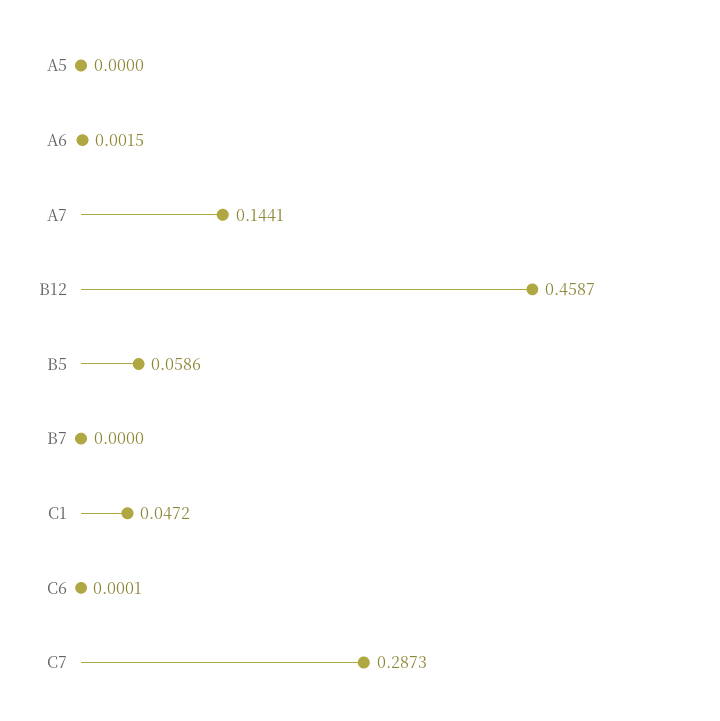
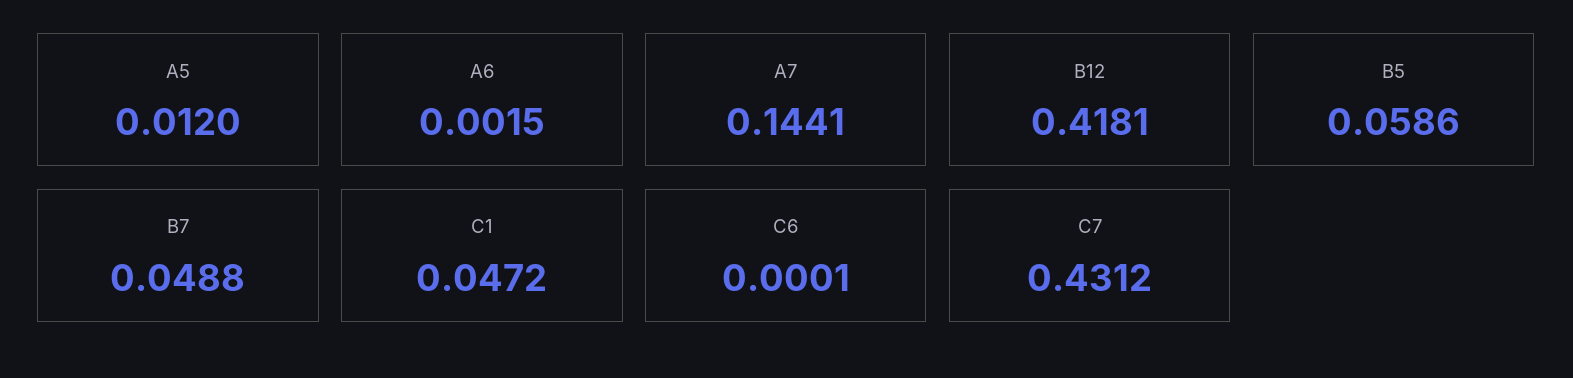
A5: 0 -> 0.012
B12: 0.4587 -> 0.4181
B7: 0 -> 0.0488
C7: 0.2873 -> 0.4312

